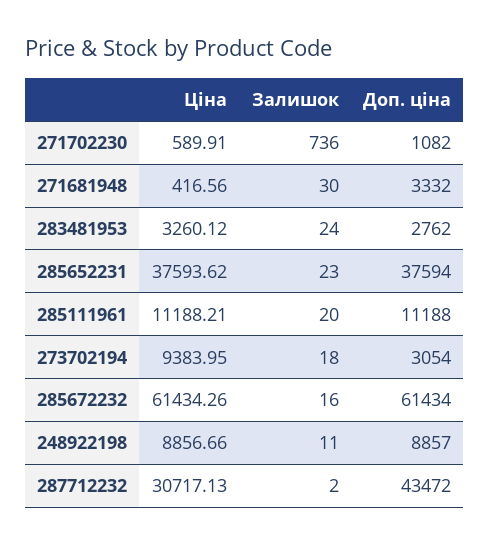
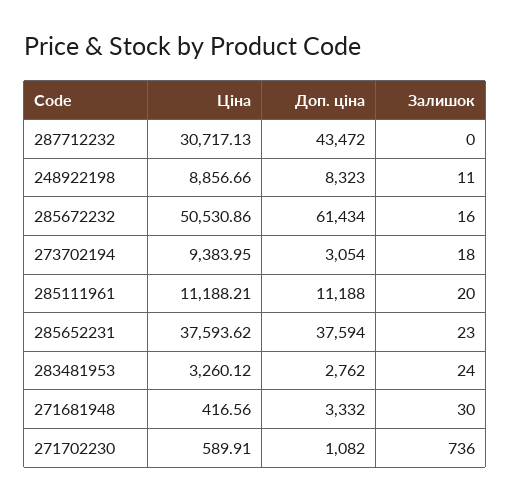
Ціна, 285672232: 61434.26 -> 50530.86
Доп. ціна, 248922198: 8857 -> 8323
Залишок, 287712232: 2 -> 0

